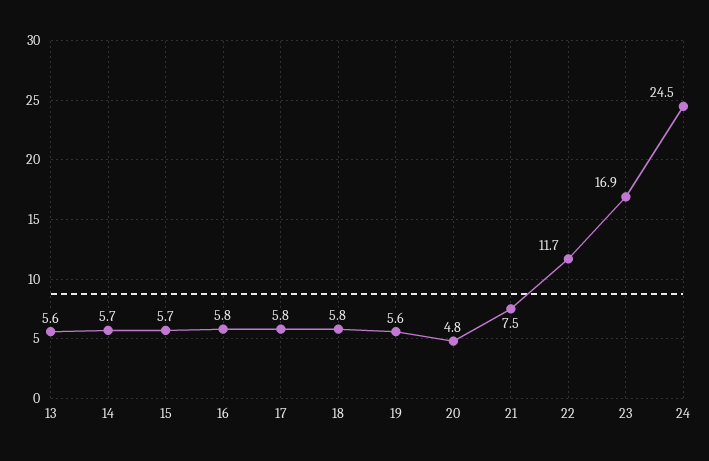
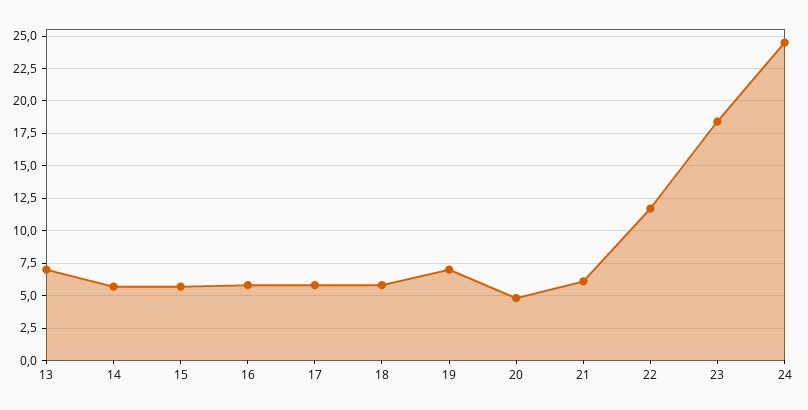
13: 5.6 -> 7
19: 5.6 -> 7
21: 7.5 -> 6
23: 16.9 -> 18.5

